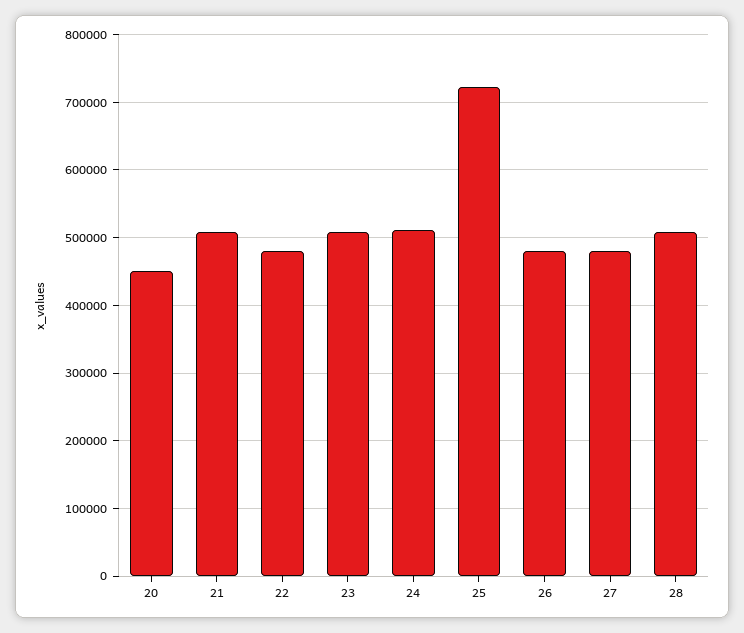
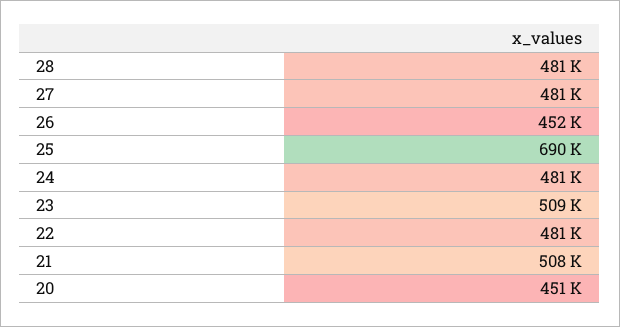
24: 510000 -> 481000
25: 720000 -> 690000
26: 480000 -> 452000
28: 510000 -> 481000

